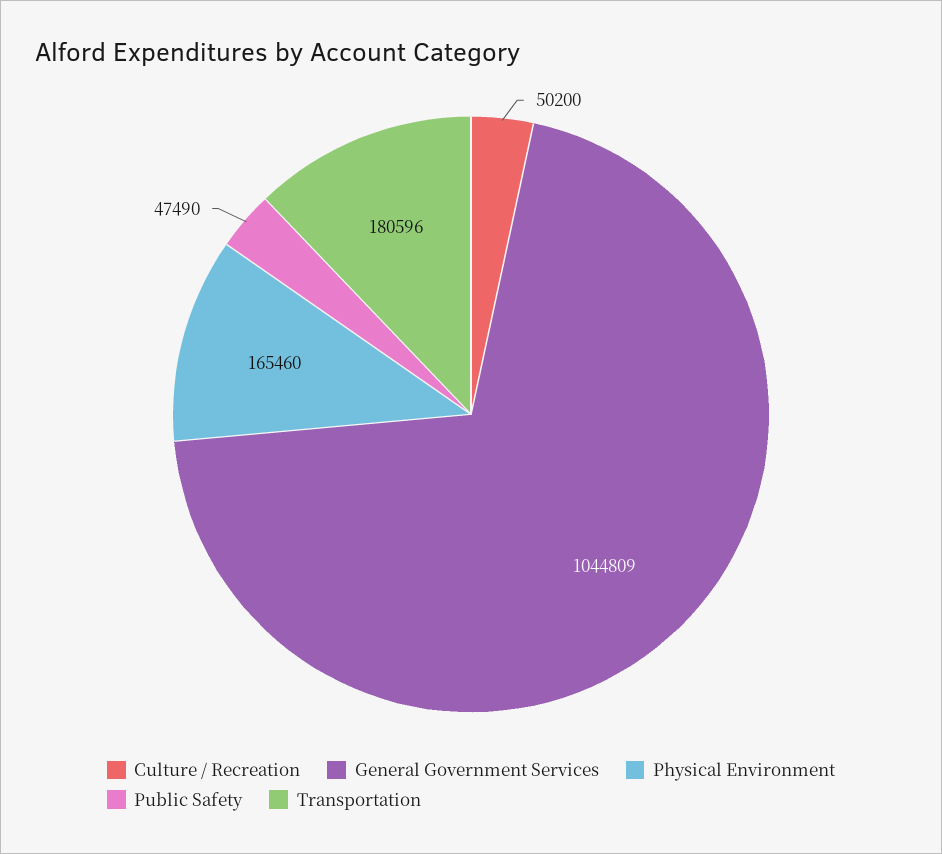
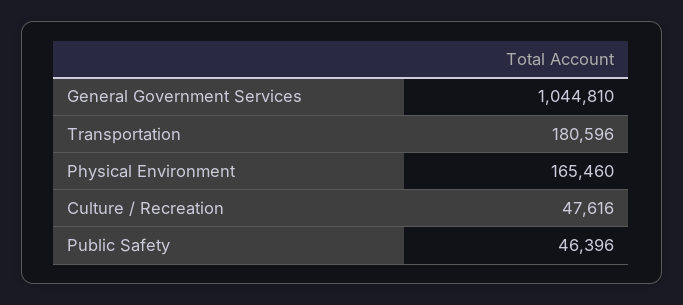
Culture / Recreation: 50200 -> 47616
General Government Services: 1044809 -> 1044810
Public Safety: 47490 -> 46396

